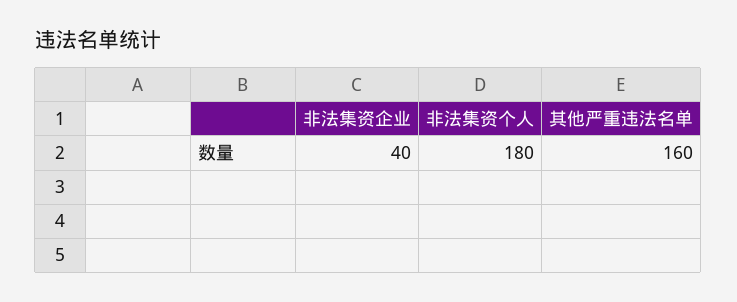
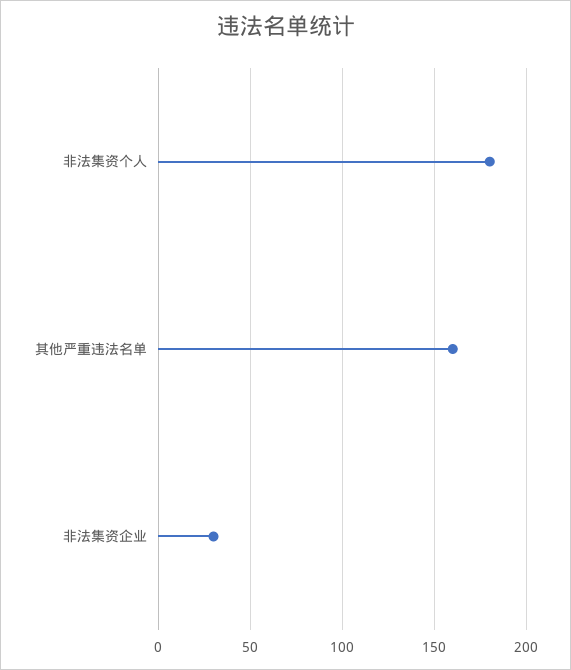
非法集资企业: 40 -> 30

